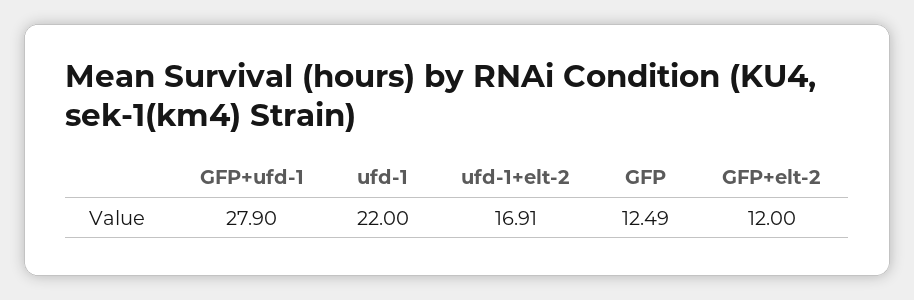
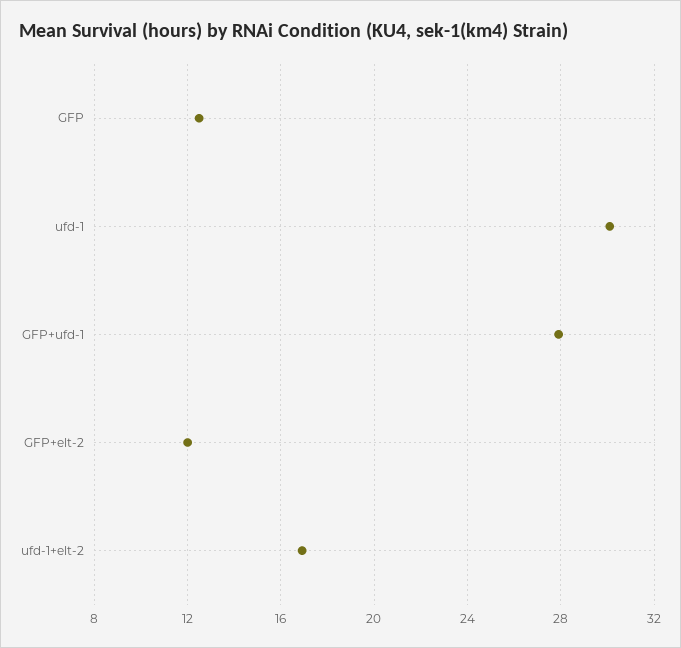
ufd-1: 22 -> 30

